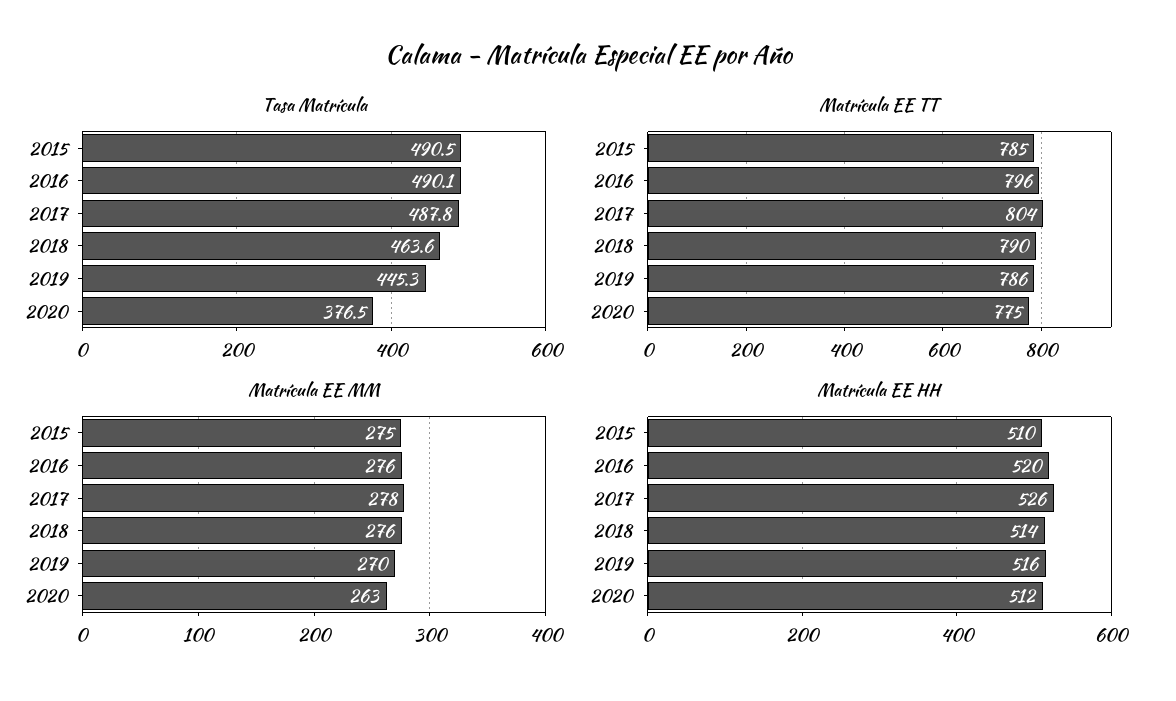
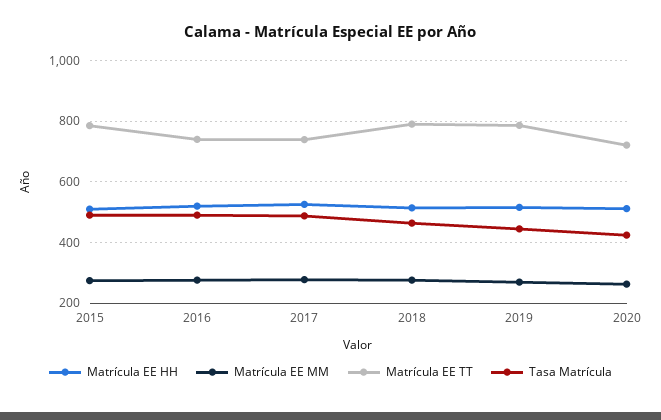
Tasa Matrícula, 2020: 376.5 -> 420
Matrícula EE TT, 2016: 796 -> 740
Matrícula EE TT, 2017: 804 -> 740
Matrícula EE TT, 2020: 775 -> 720

